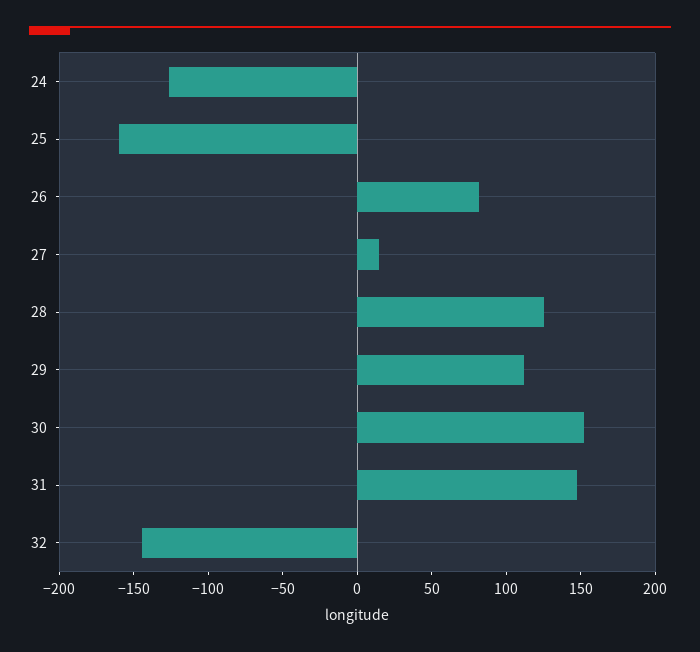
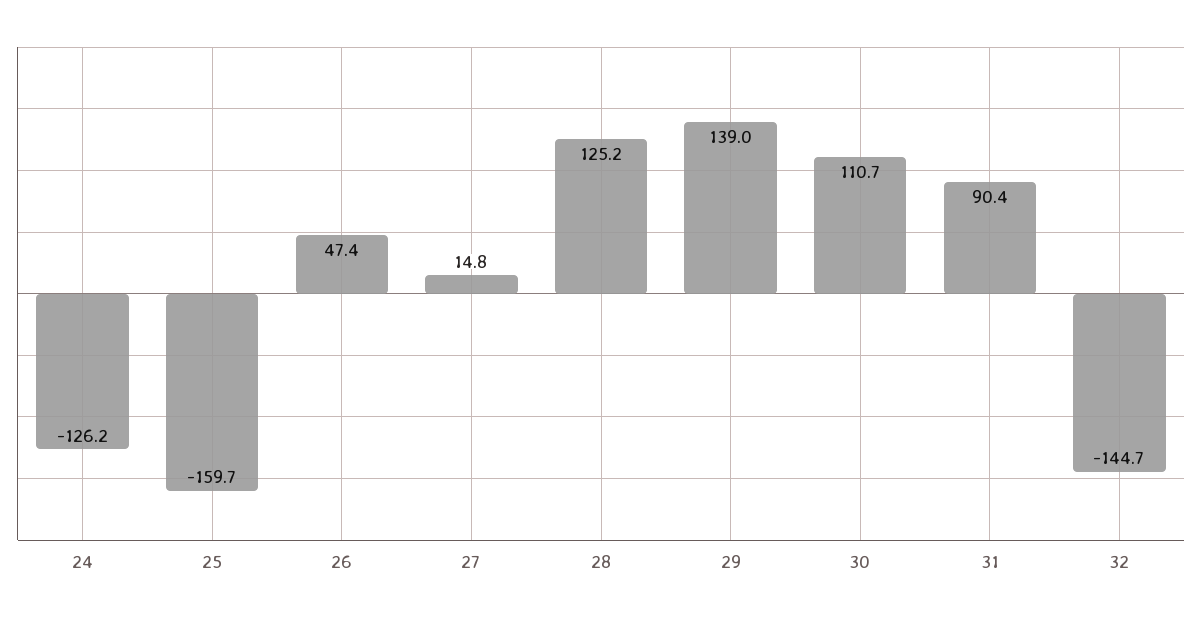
26: 80 -> 47.4
29: 110 -> 139
30: 150 -> 110.7
31: 150 -> 90.4

